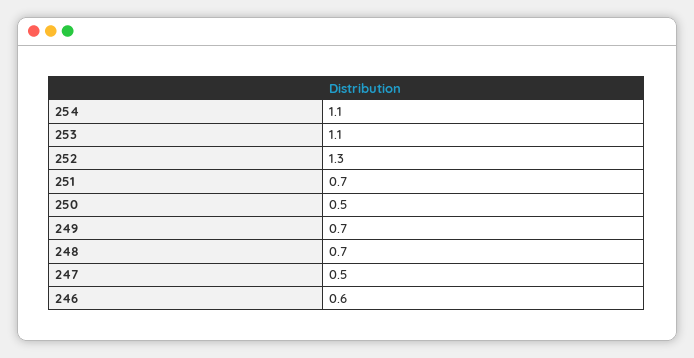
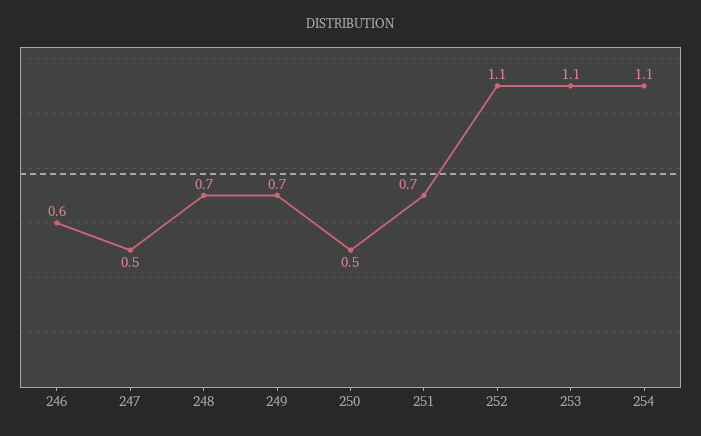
252: 1.3 -> 1.1

